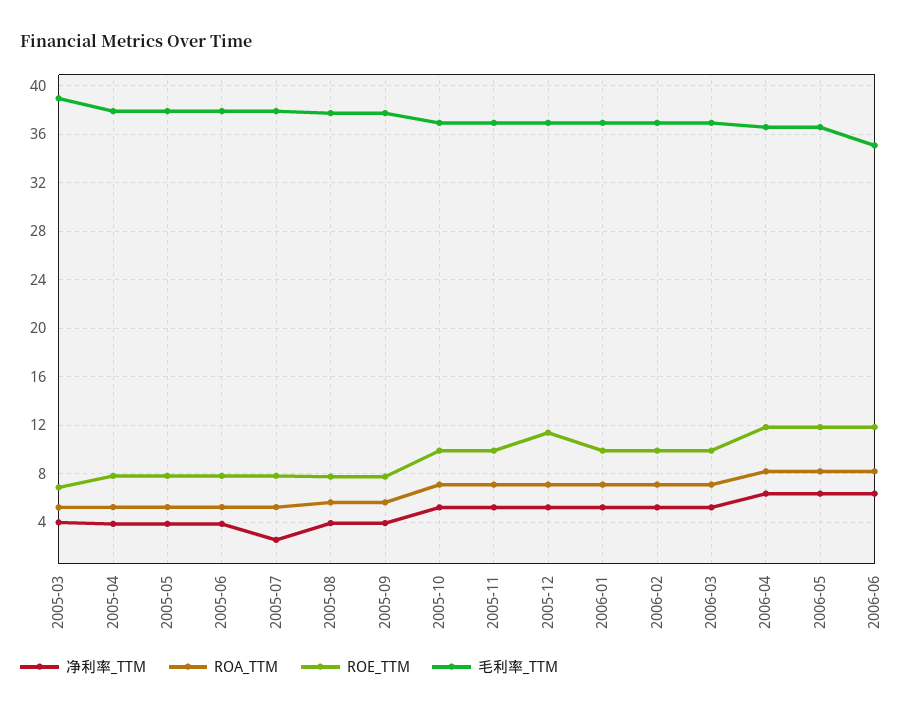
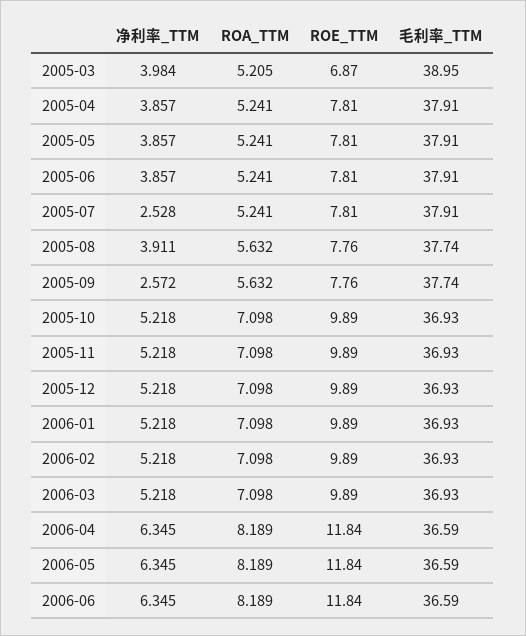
净利率_TTM, 2005-09: 4 -> 2.572
ROE_TTM, 2005-12: 11.5 -> 9.89
毛利率_TTM, 2006-06: 35 -> 36.59

